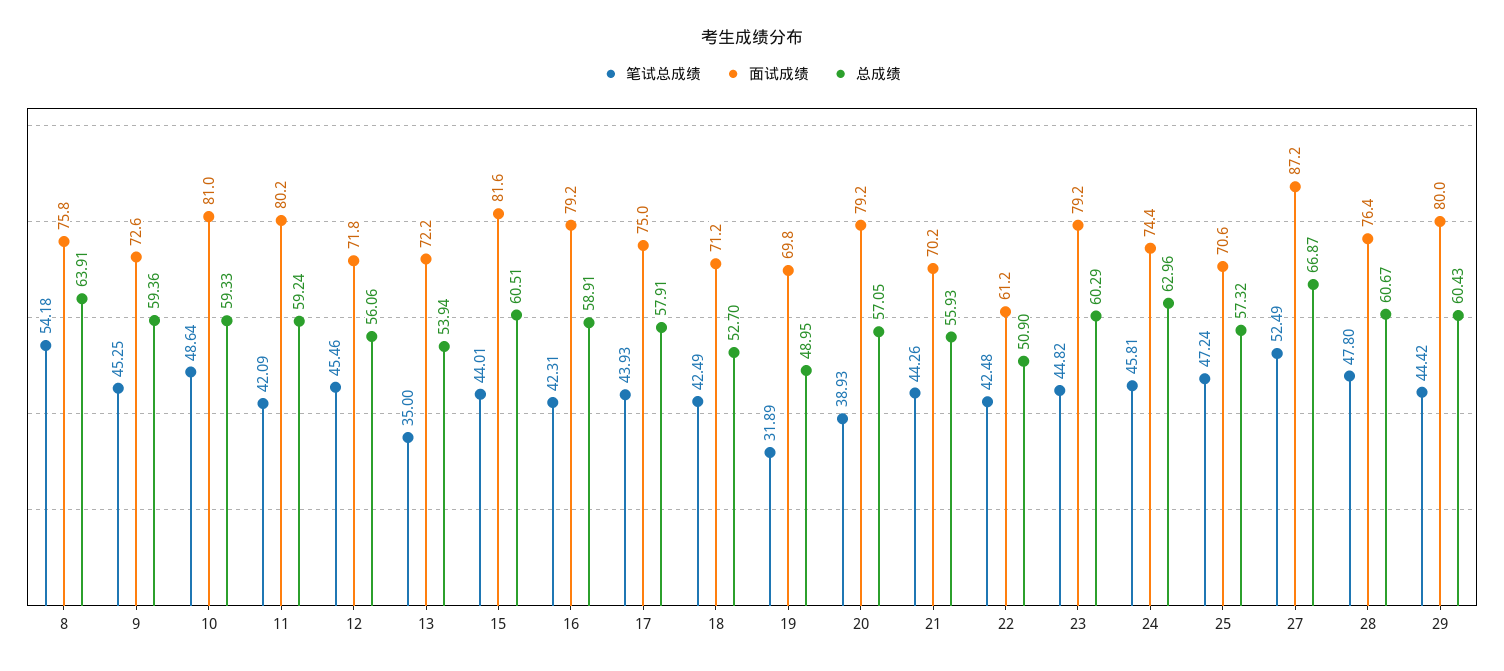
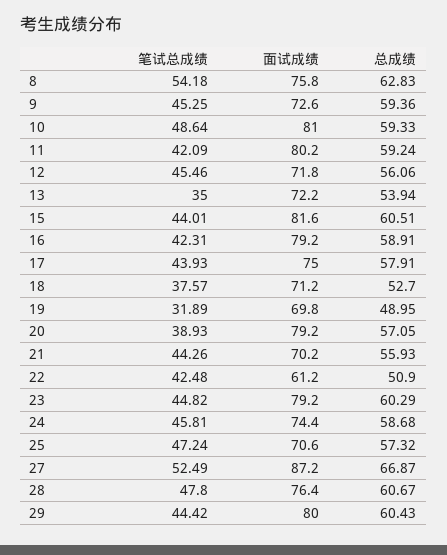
总成绩, 8: 63.91 -> 62.83
笔试总成绩, 18: 42.49 -> 37.57
总成绩, 24: 62.96 -> 58.68

